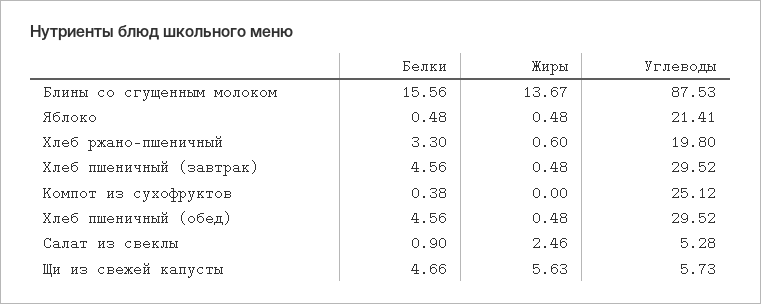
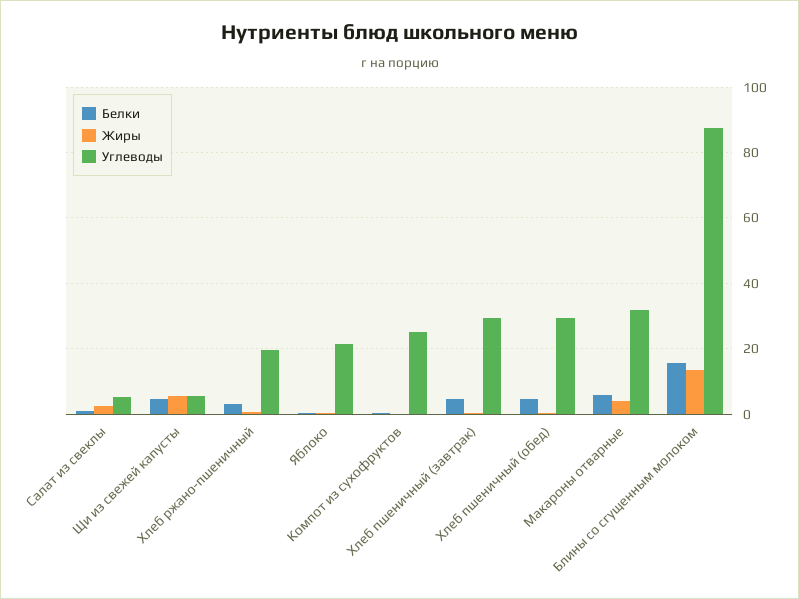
Белки, Макароны отварные: none -> 6
Жиры, Макароны отварные: none -> 4
Углеводы, Макароны отварные: none -> 32

